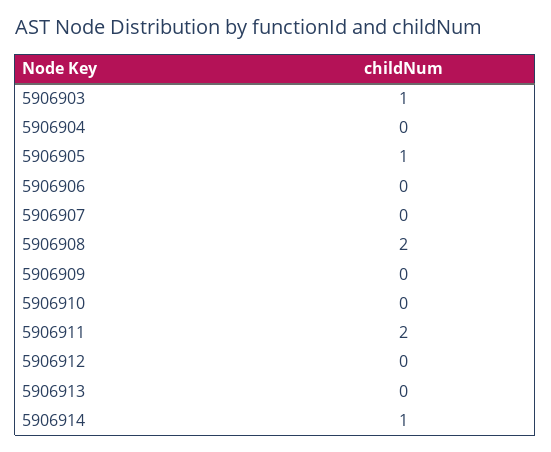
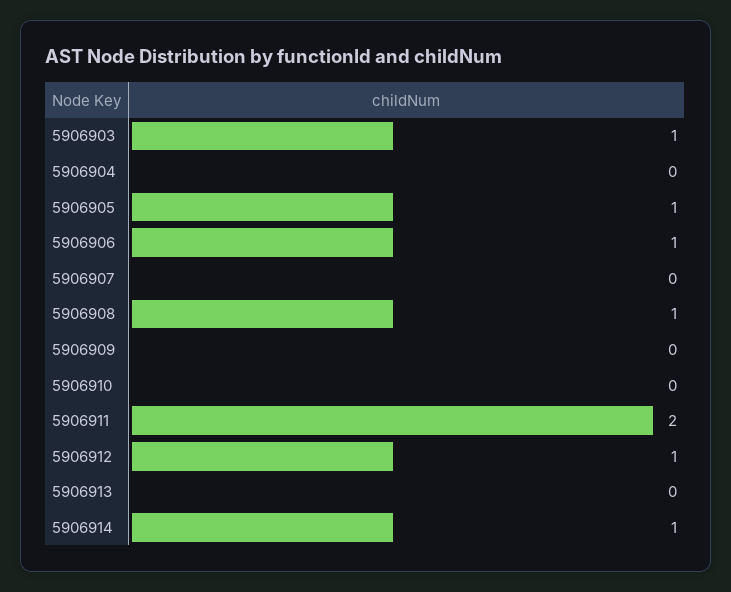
5906906: 0 -> 1
5906908: 2 -> 1
5906912: 0 -> 1

